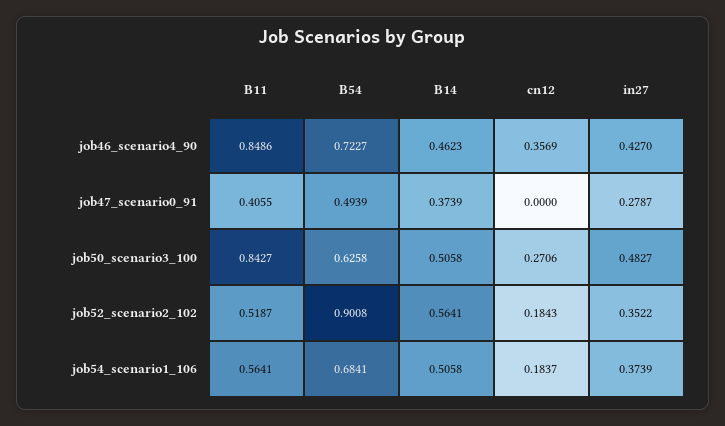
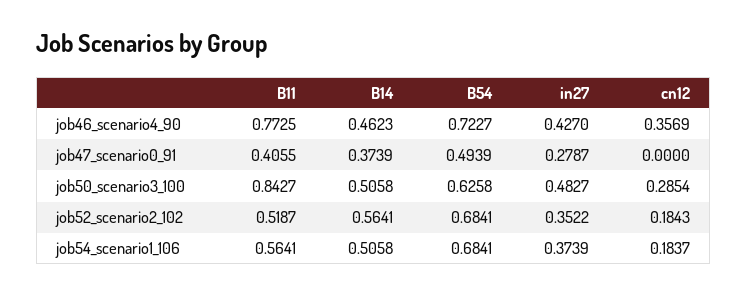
B11, job46_scenario4_90: 0.8486 -> 0.7725
cn12, job50_scenario3_100: 0.2706 -> 0.2854
B54, job52_scenario2_102: 0.9008 -> 0.6841

